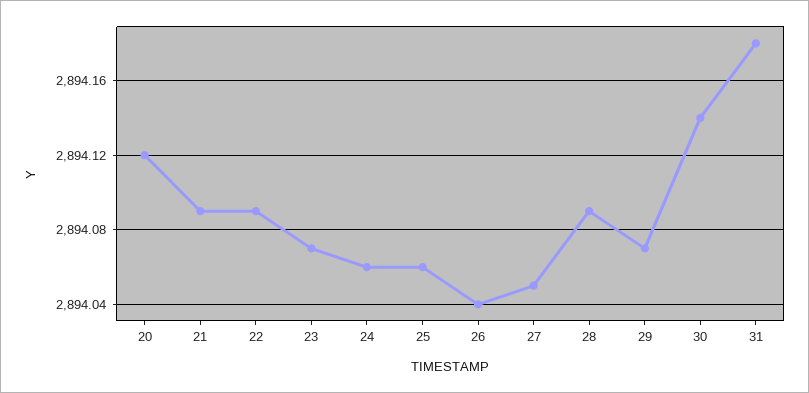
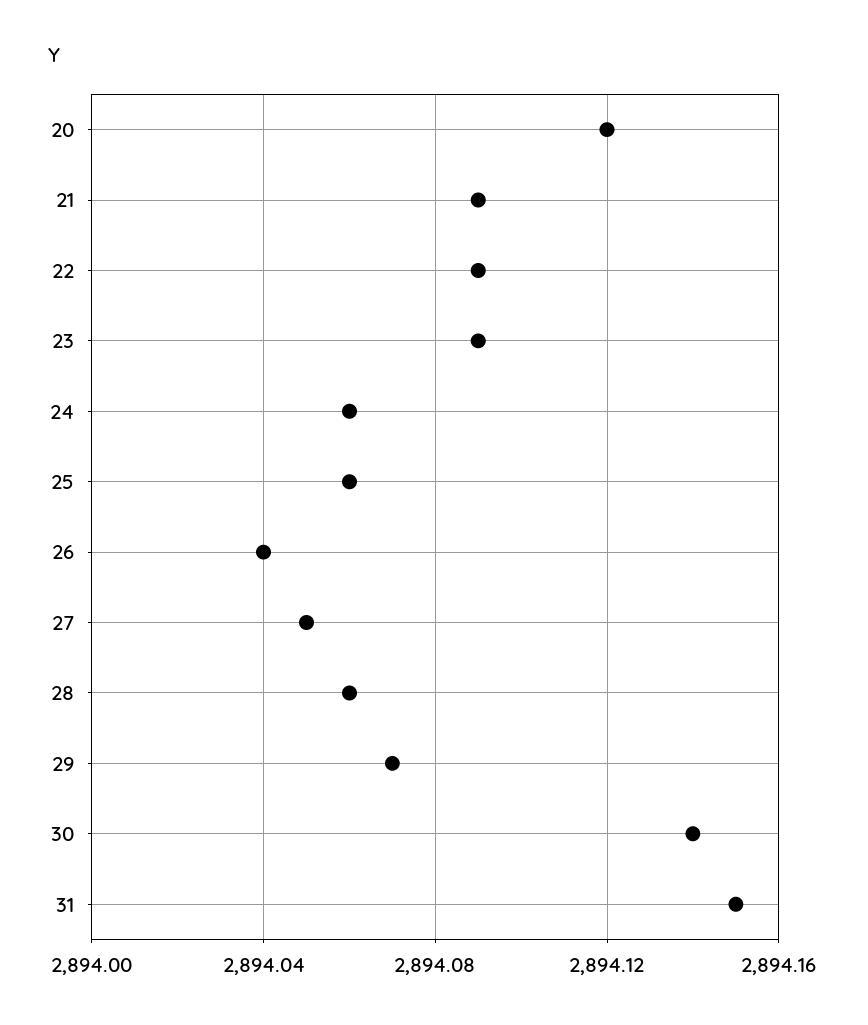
23: 2894.07 -> 2894.09
28: 2894.09 -> 2894.06
31: 2894.18 -> 2894.15

